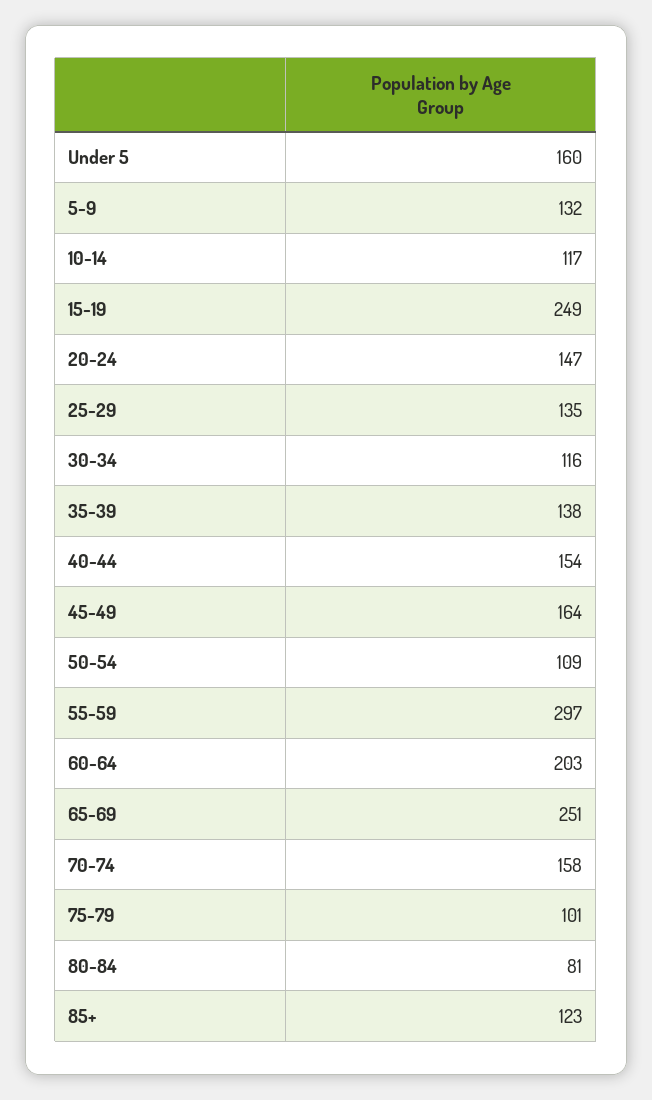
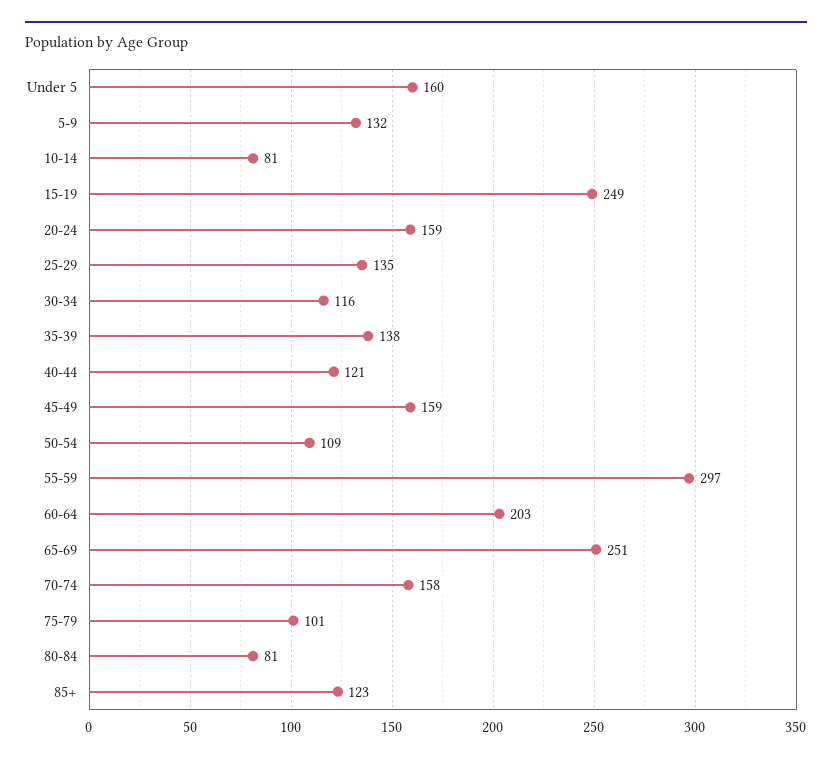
10-14: 117 -> 81
20-24: 147 -> 159
40-44: 154 -> 121
45-49: 164 -> 159

